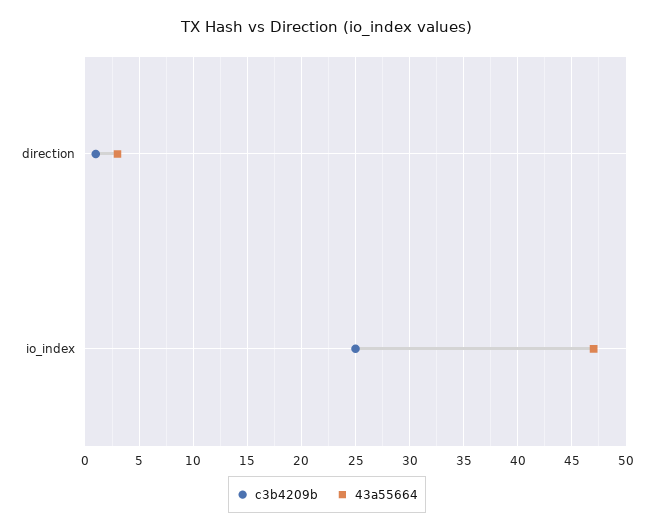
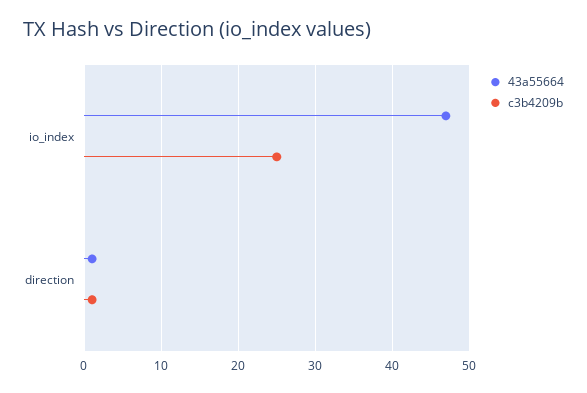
43a55664, direction: 3 -> 1

